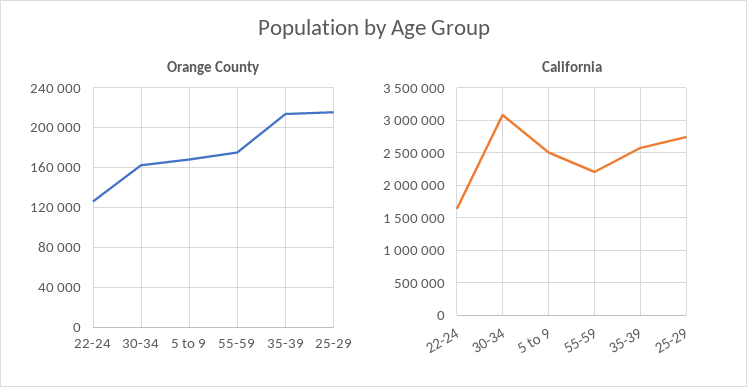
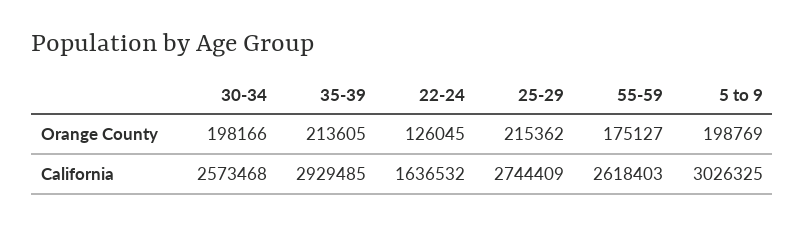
Orange County, 30-34: 160000 -> 198166
Orange County, 5 to 9: 170000 -> 198769
California, 30-34: 3100000 -> 2573468
California, 5 to 9: 2500000 -> 3026325
California, 55-59: 2200000 -> 2618403
California, 35-39: 2600000 -> 2929485

